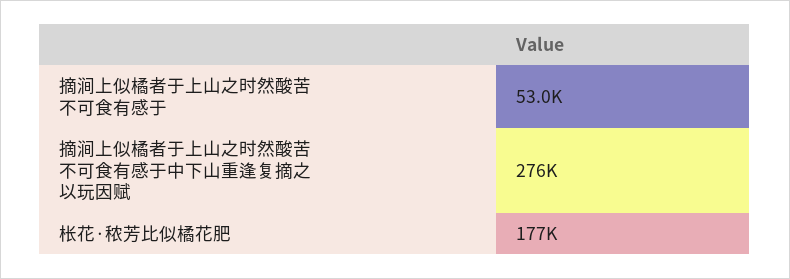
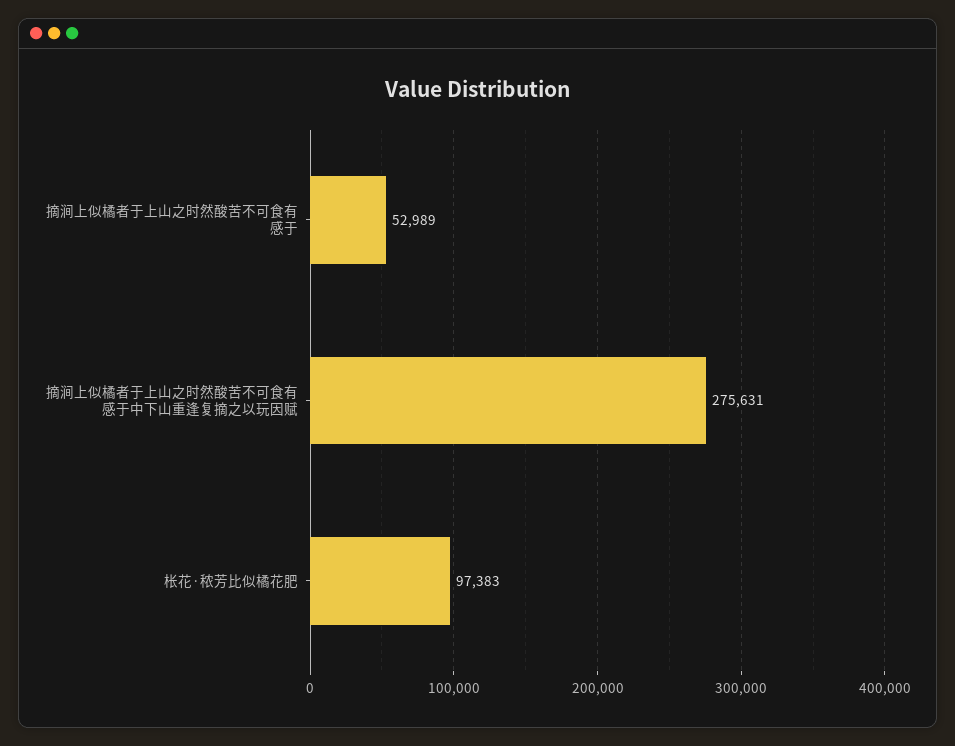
枨花·秾芳比似橘花肥: 177000 -> 97383

